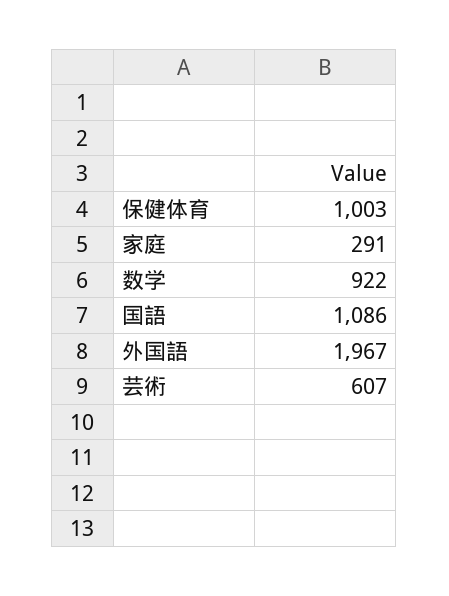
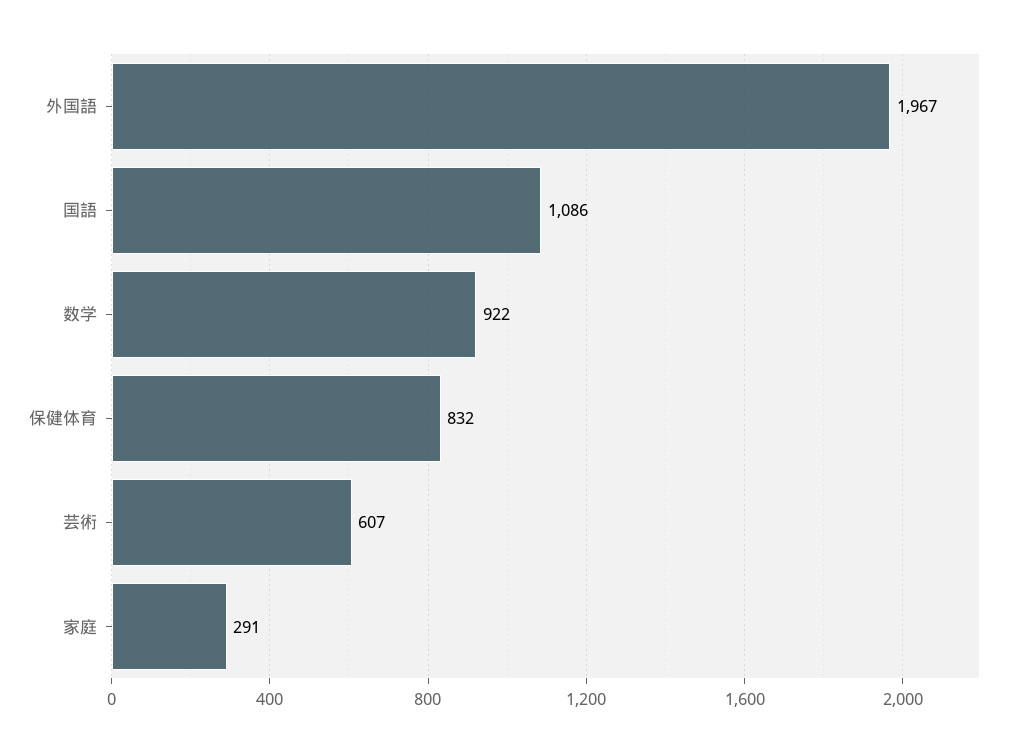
保健体育: 1003 -> 832

